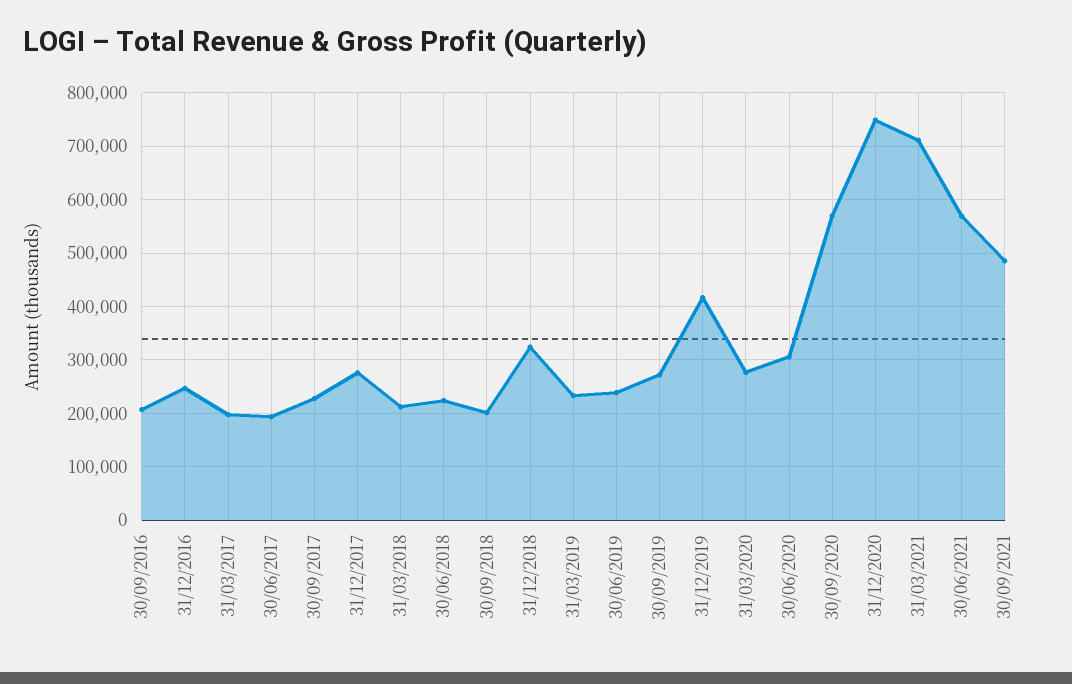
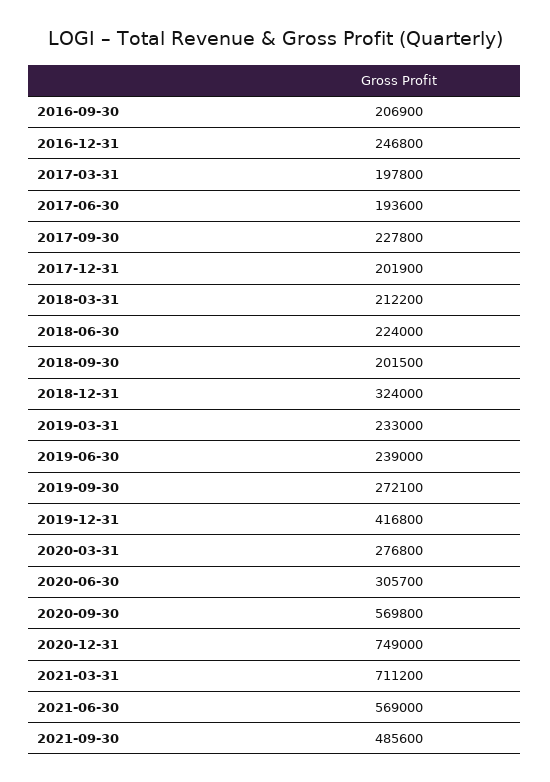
31/12/2017: 280000 -> 201900

